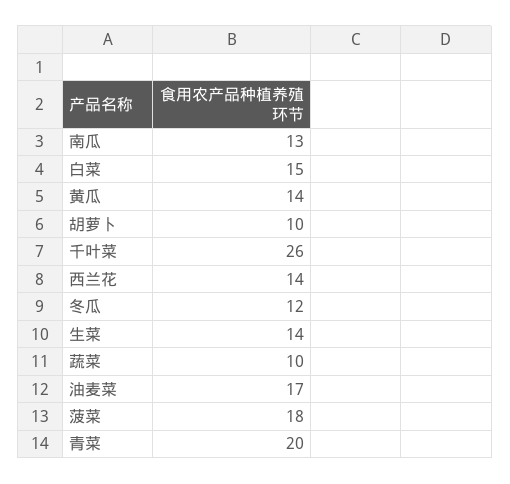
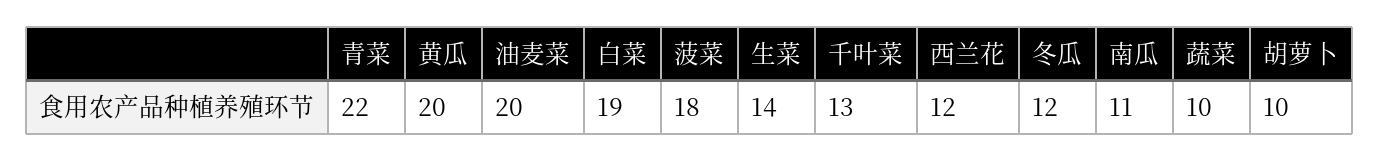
南瓜: 13 -> 11
白菜: 15 -> 19
黄瓜: 14 -> 20
千叶菜: 26 -> 13
西兰花: 14 -> 12
油麦菜: 17 -> 20
青菜: 20 -> 22

